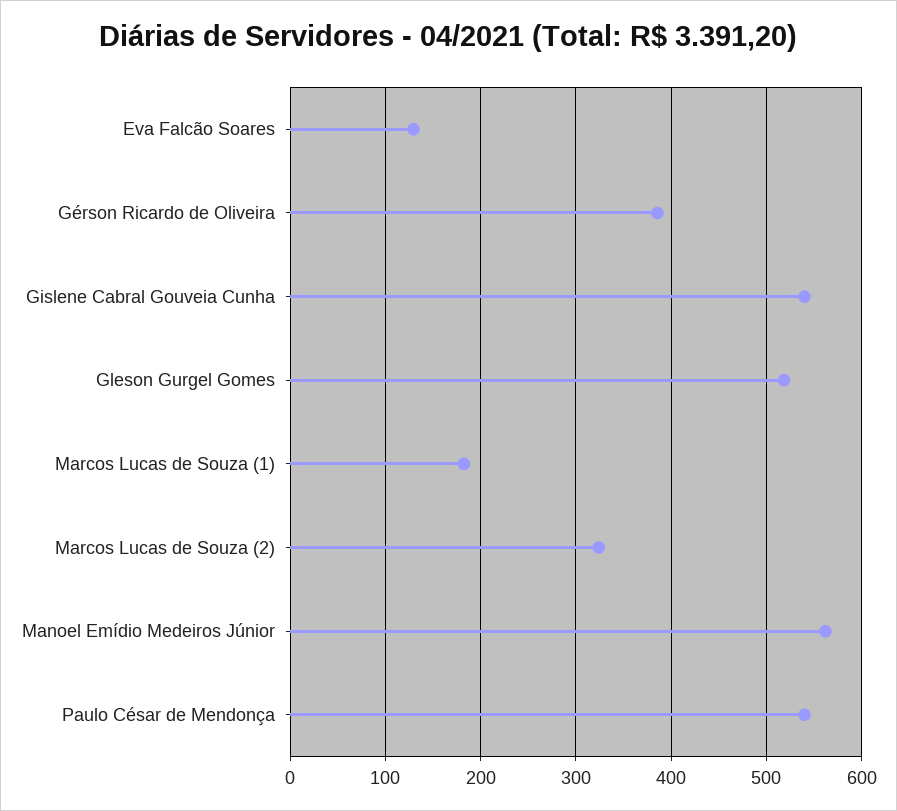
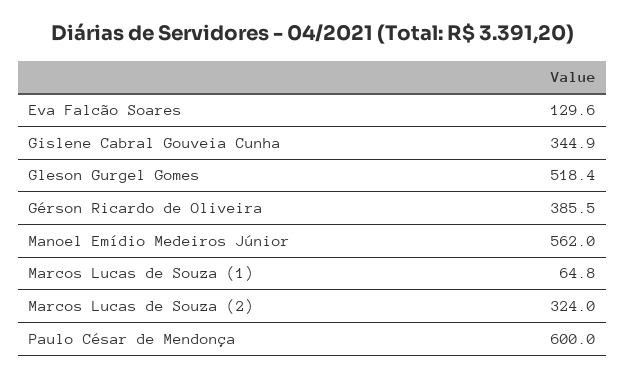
Gislene Cabral Gouveia Cunha: 540 -> 344.9
Marcos Lucas de Souza (1): 180 -> 64.8
Paulo César de Mendonça: 540 -> 600

